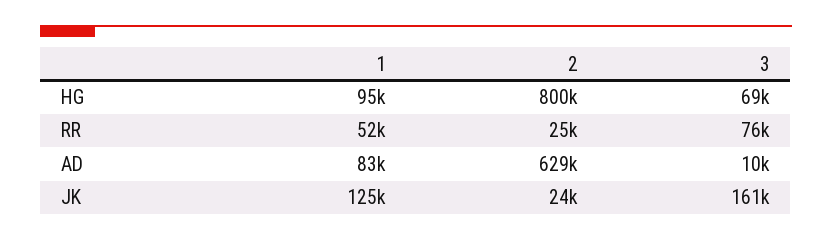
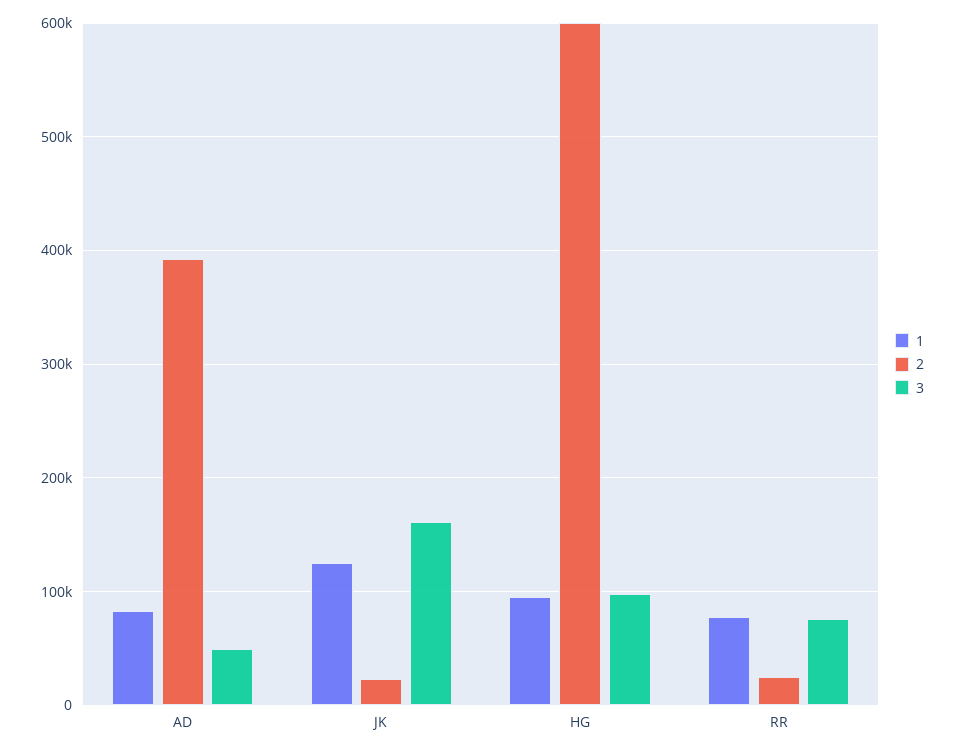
2, HG: 800000 -> 600000
3, HG: 69000 -> 100000
1, RR: 52000 -> 80000
2, AD: 629000 -> 390000
3, AD: 10000 -> 50000

